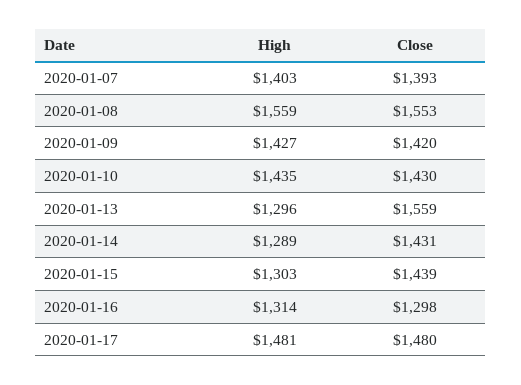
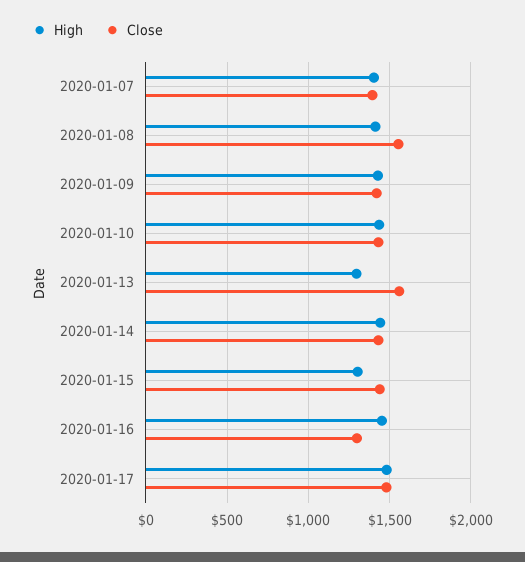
High, 2020-01-08: 1559 -> 1400
High, 2020-01-14: 1289 -> 1450
High, 2020-01-16: 1314 -> 1450

